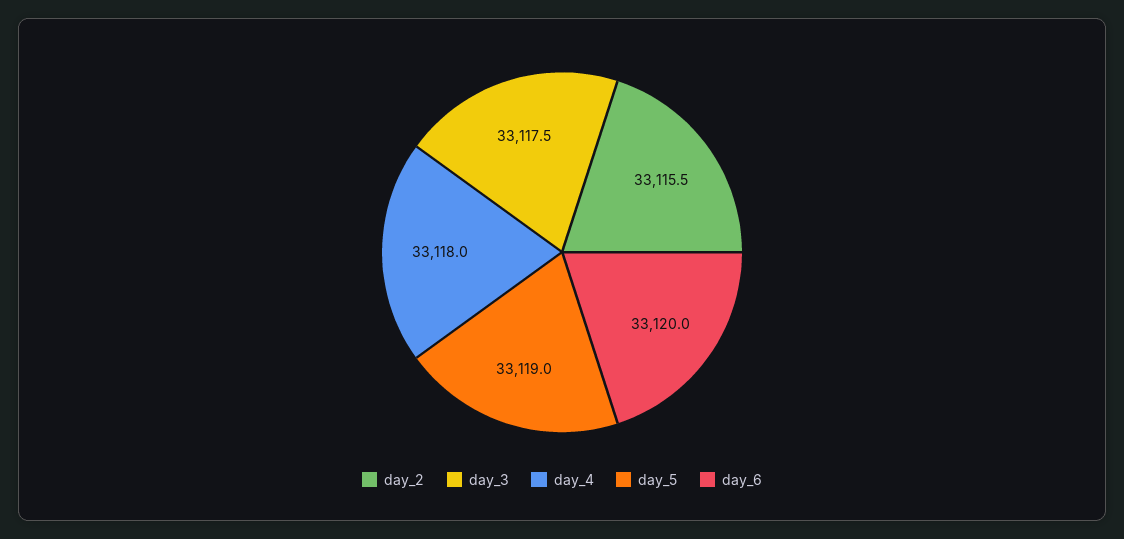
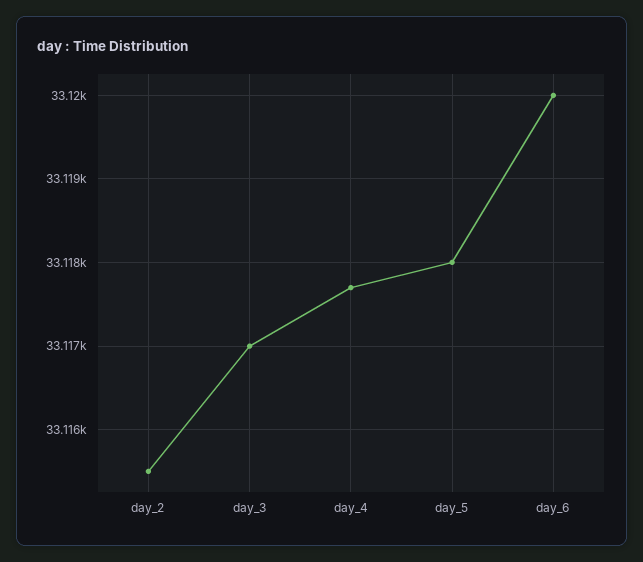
day_3: 33117.5 -> 33117
day_4: 33118 -> 33117.7
day_5: 33119 -> 33118

